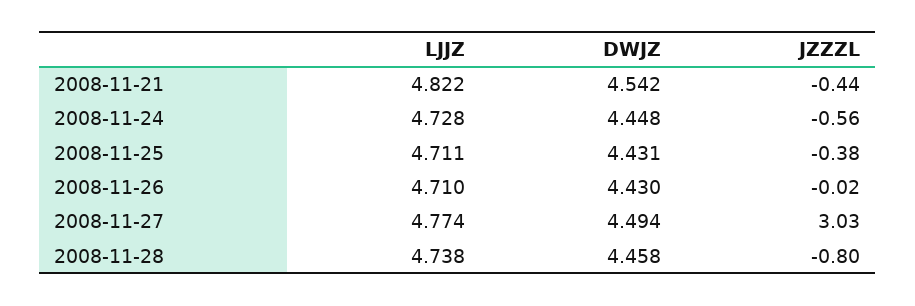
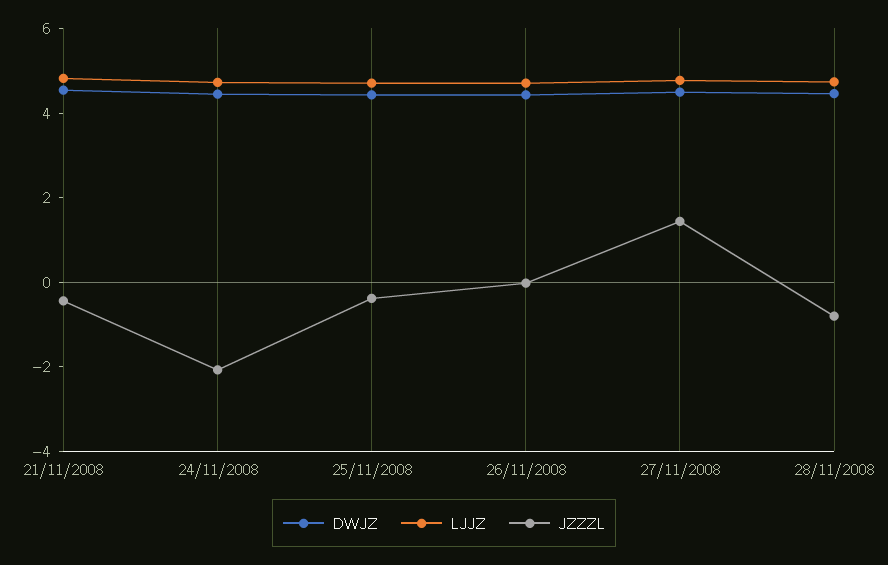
JZZZL, 2008-11-24: -0.56 -> -2
JZZZL, 2008-11-27: 3.03 -> 1.5

